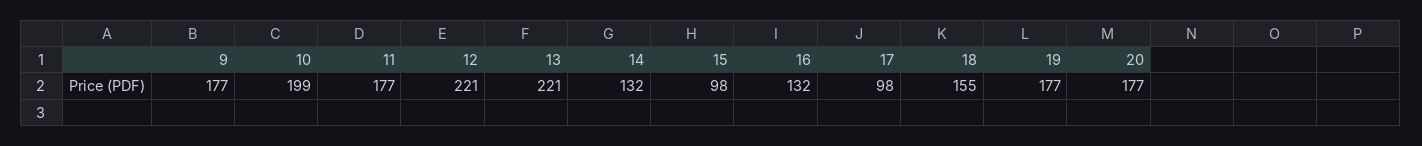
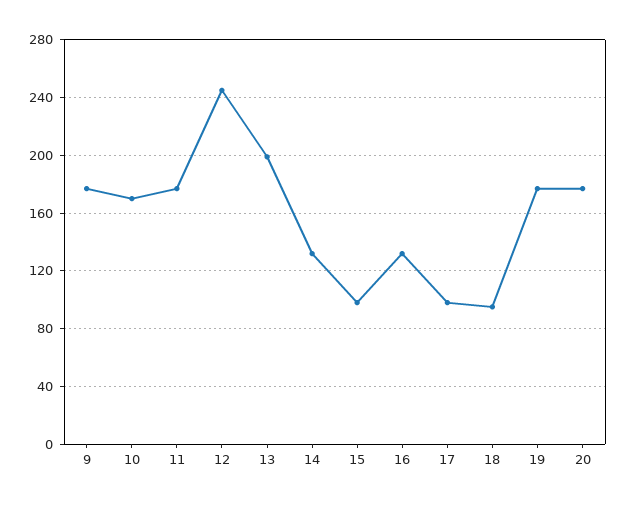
10: 199 -> 170
12: 221 -> 245
13: 221 -> 200
18: 155 -> 95

